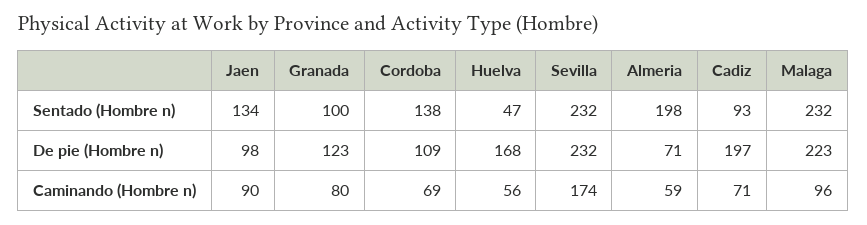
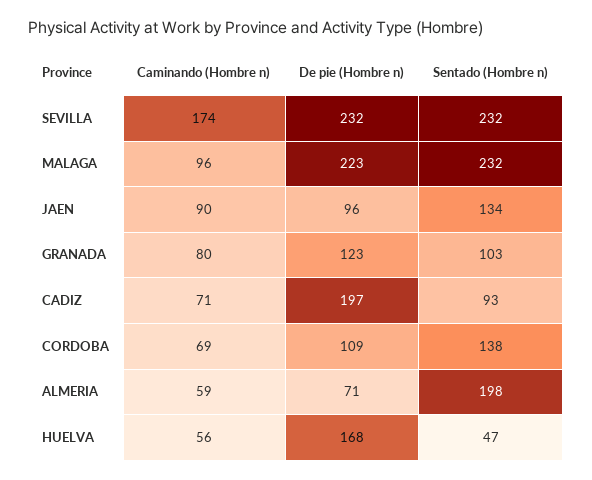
Granada, Sentado (Hombre n): 100 -> 103
Jaen, De pie (Hombre n): 98 -> 96

